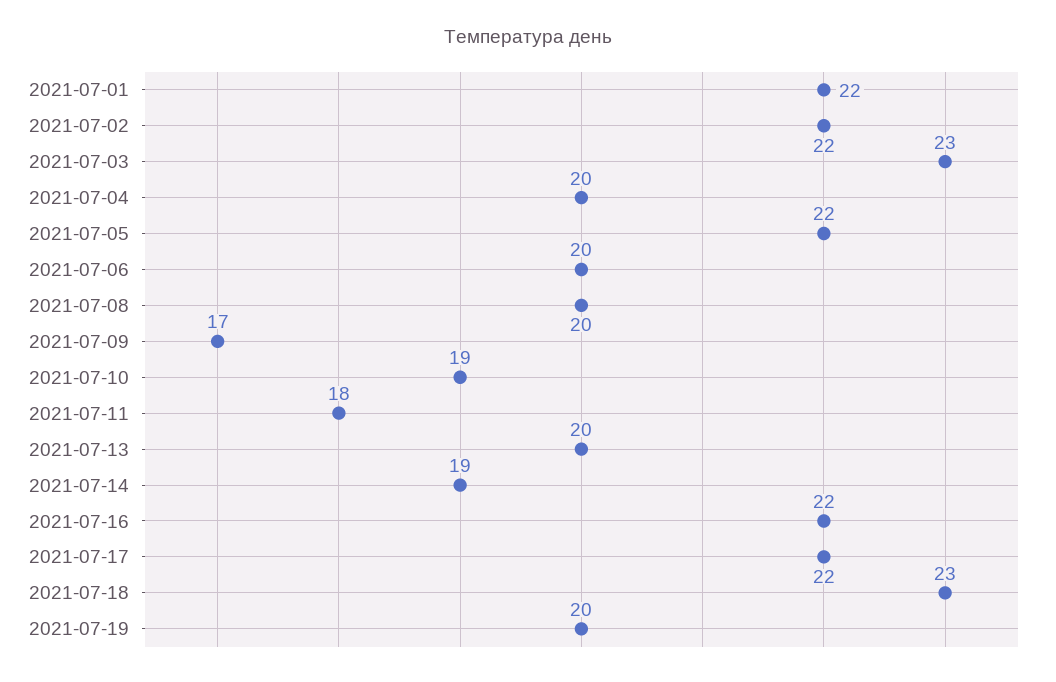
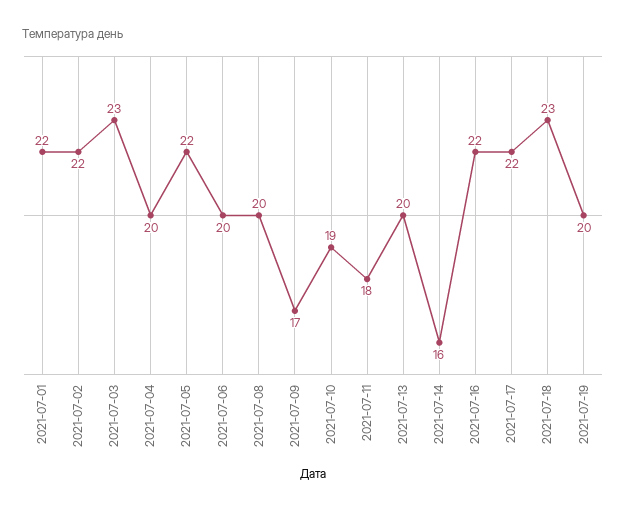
2021-07-14: 19 -> 16

